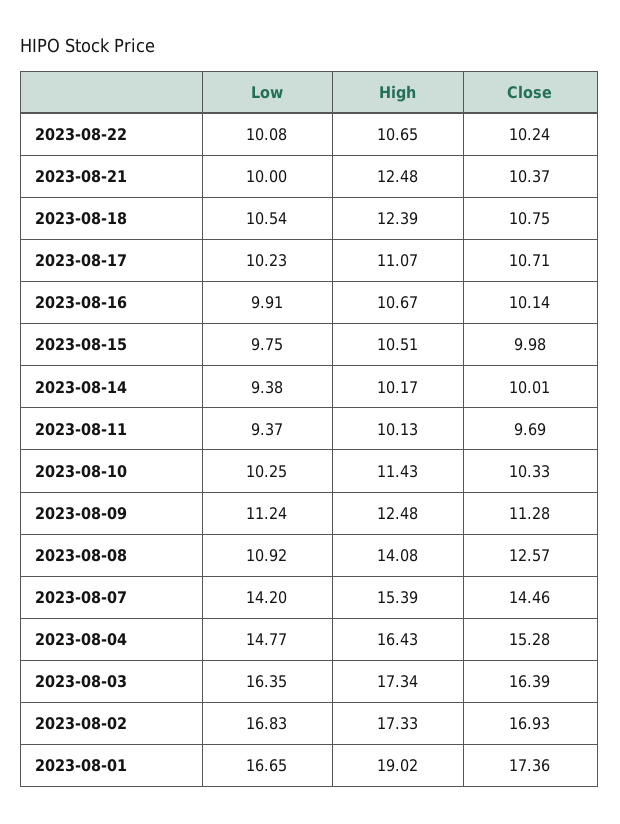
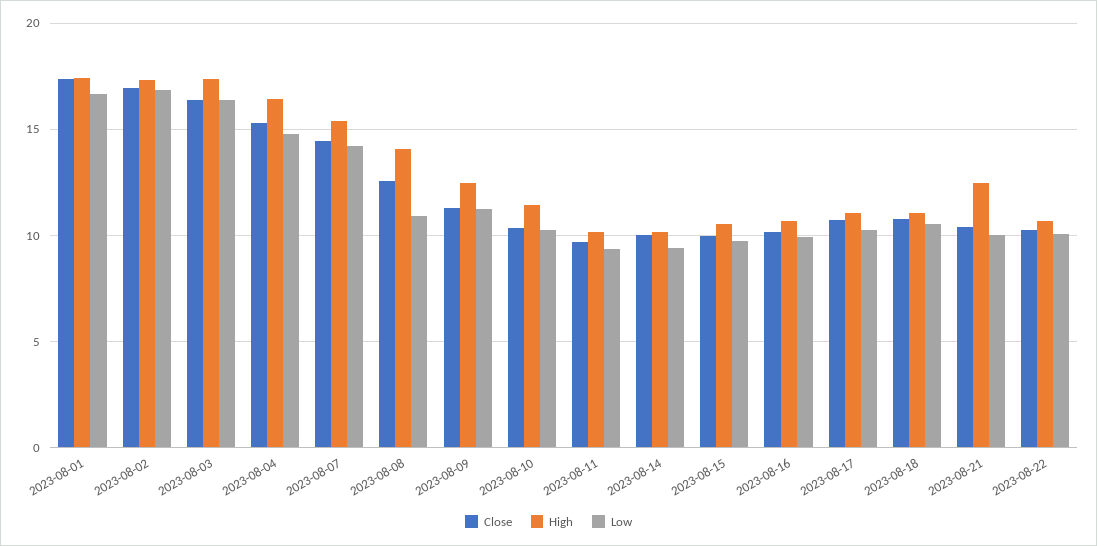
High, 2023-08-18: 12.39 -> 11
High, 2023-08-01: 19.02 -> 17.5

